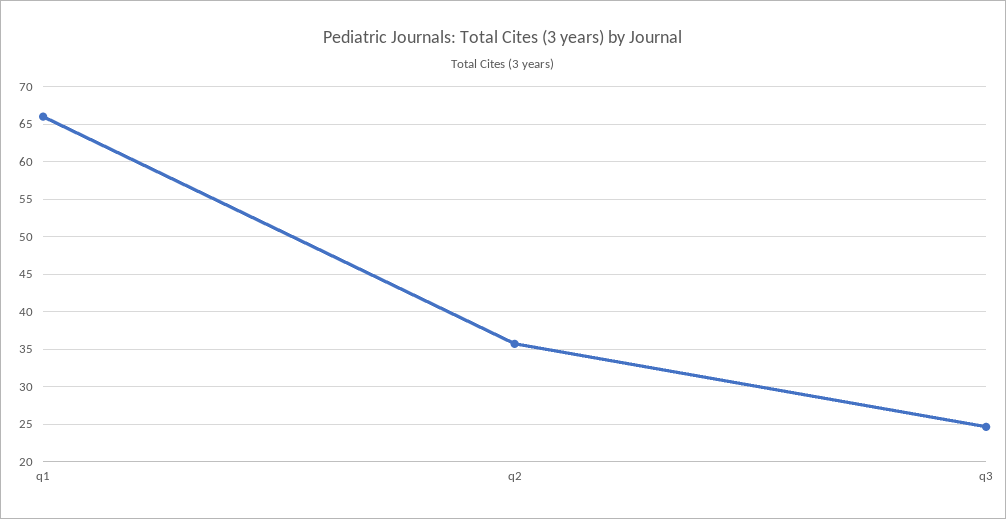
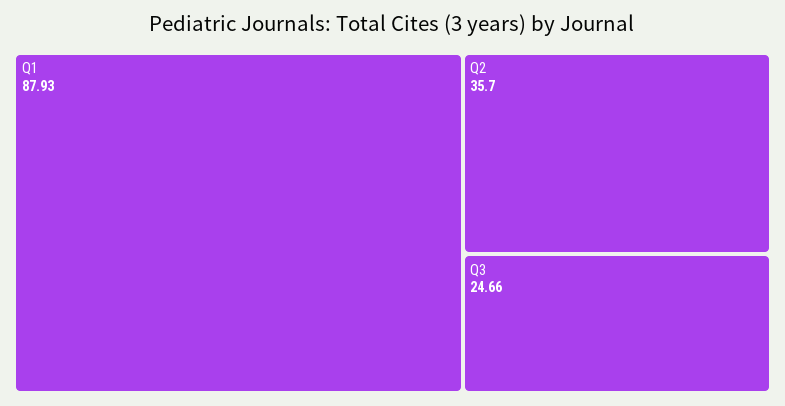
q1: 66 -> 87.93

